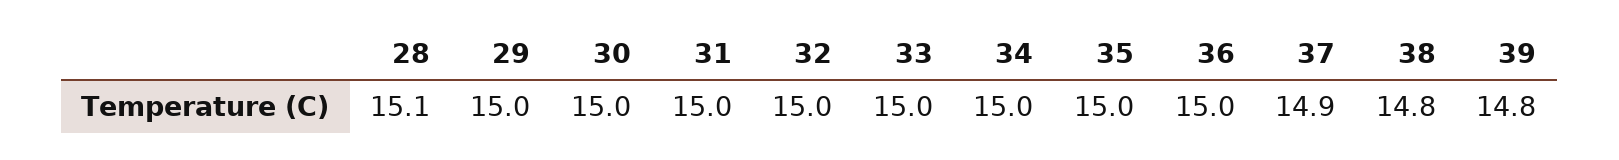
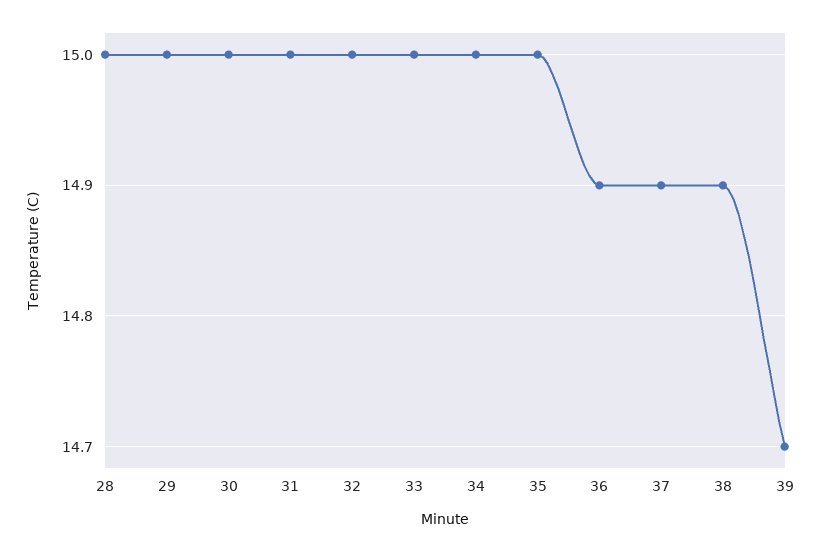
28: 15.1 -> 15
36: 15 -> 14.9
38: 14.8 -> 14.9
39: 14.8 -> 14.7

